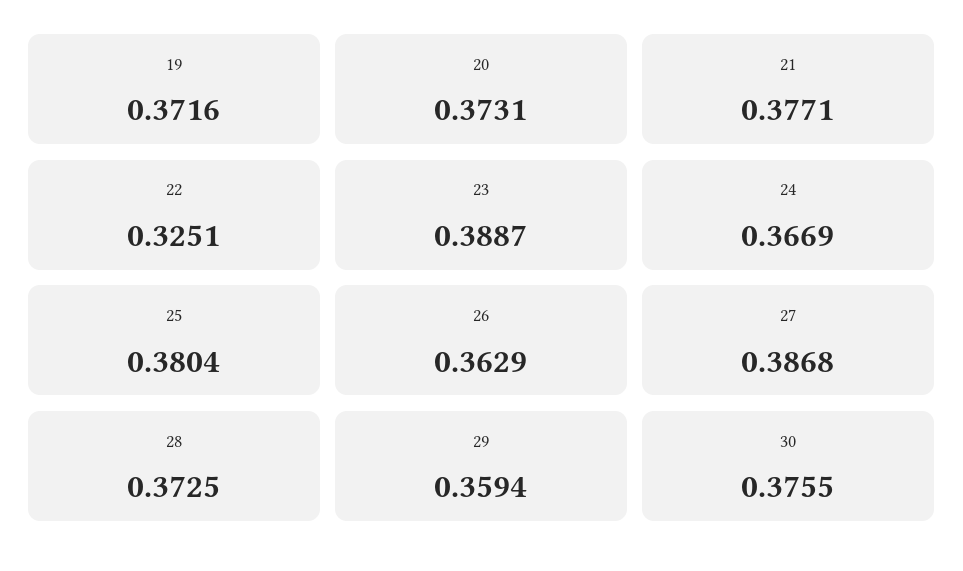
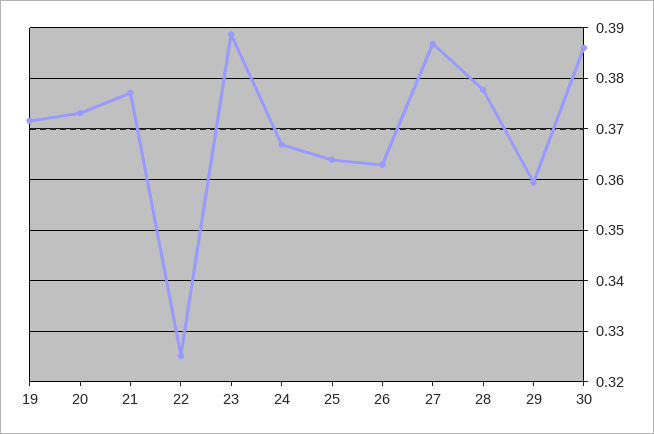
25: 0.3804 -> 0.364
28: 0.3725 -> 0.378
30: 0.3755 -> 0.386

